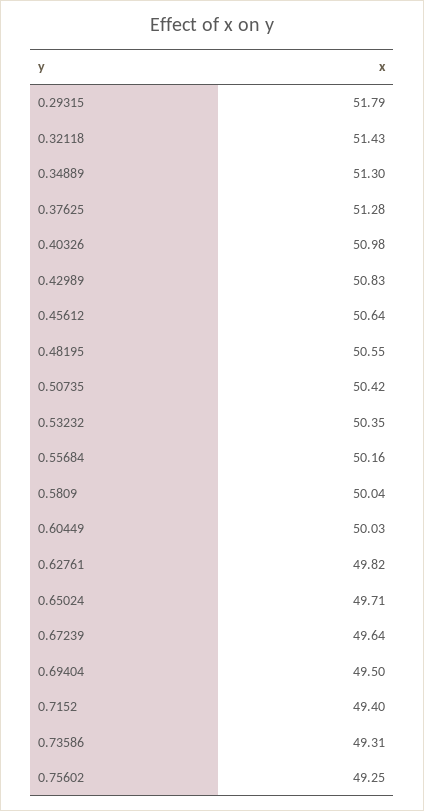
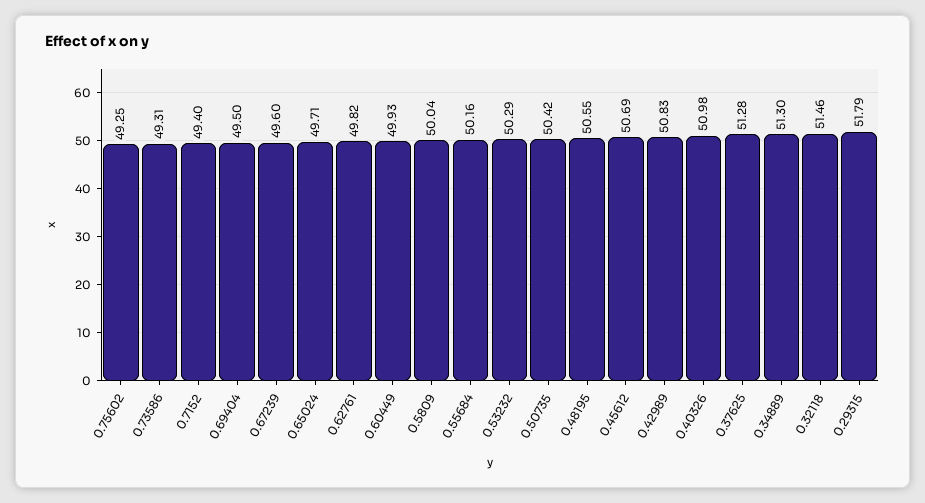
0.32118: 51.43 -> 51.46
0.45612: 50.64 -> 50.69
0.53232: 50.35 -> 50.29
0.60449: 50.03 -> 49.93
0.67239: 49.64 -> 49.6

